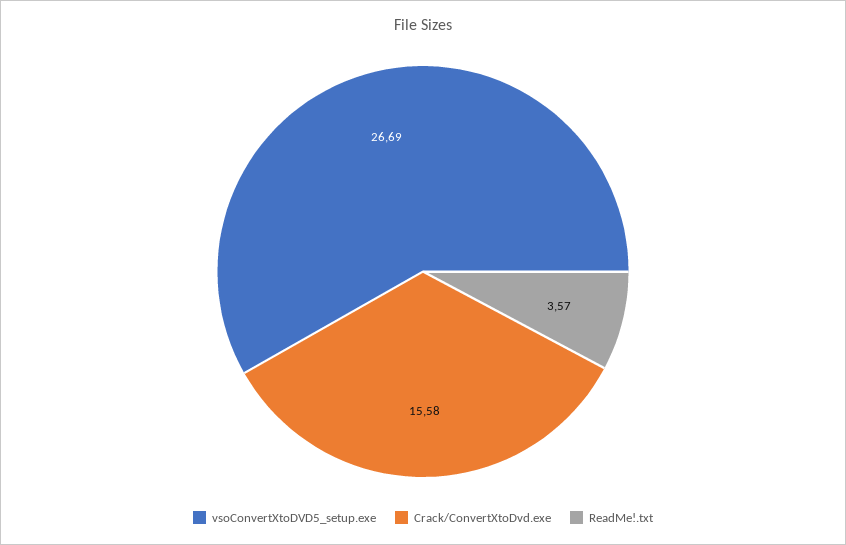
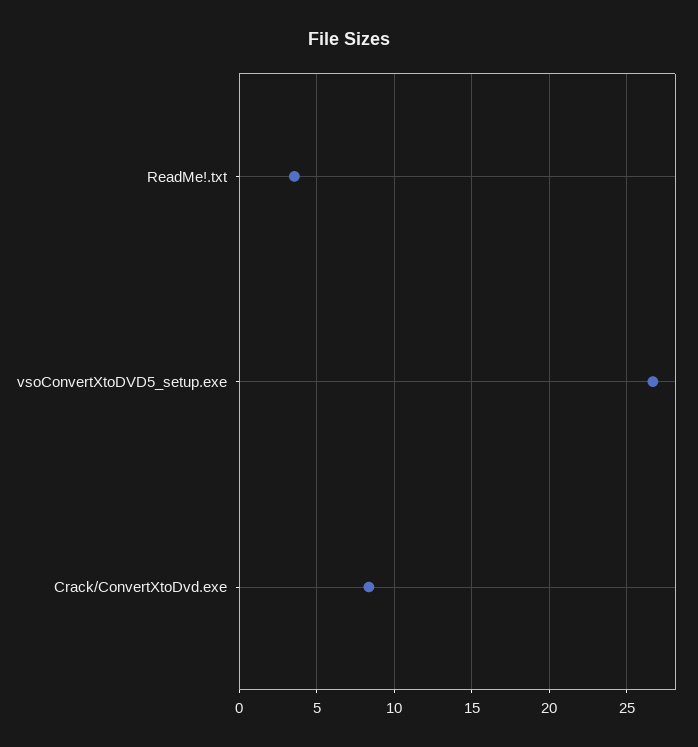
Crack/ConvertXtoDvd.exe: 15.58 -> 8.5

